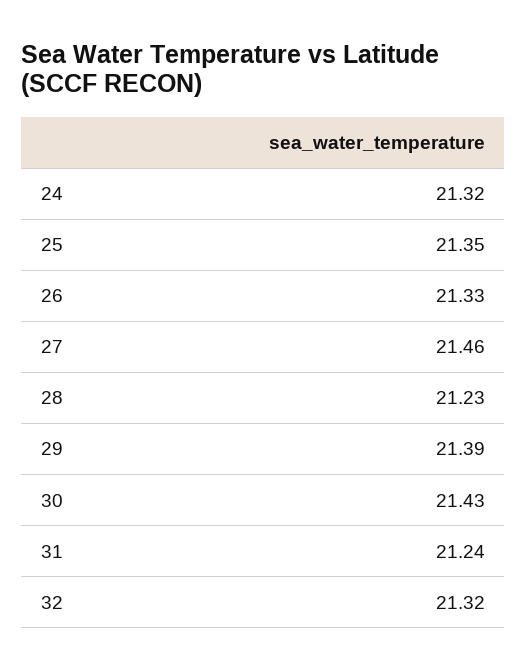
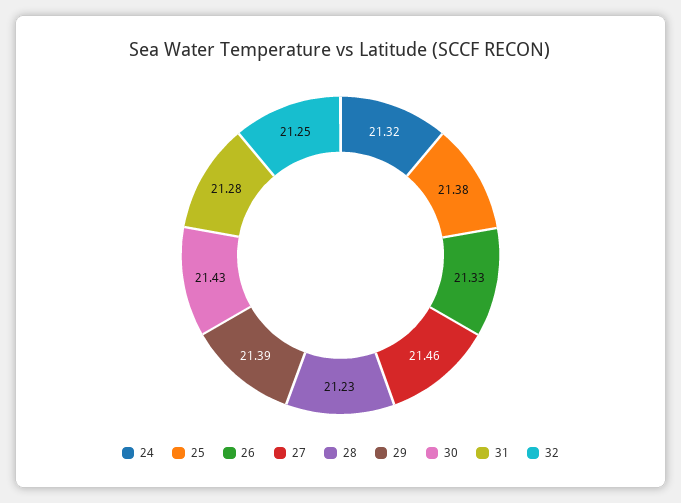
25: 21.35 -> 21.38
31: 21.24 -> 21.28
32: 21.32 -> 21.25

